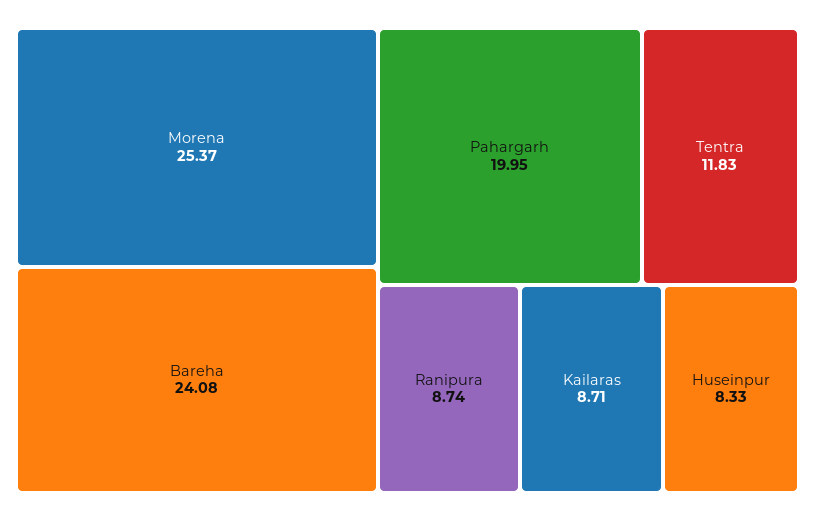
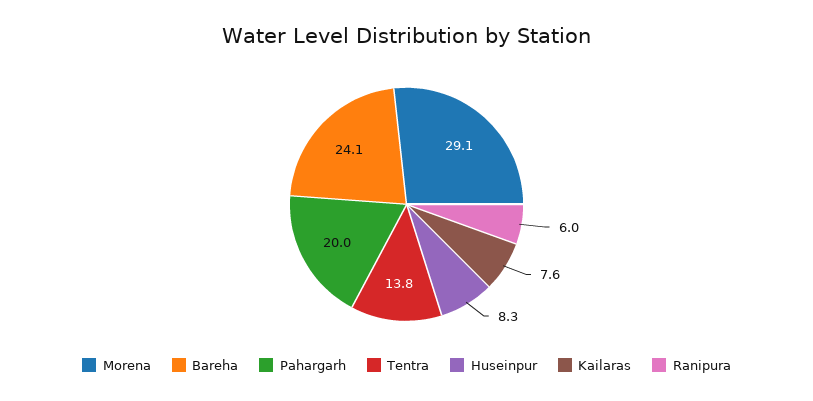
Morena: 25.37 -> 29.1
Tentra: 11.83 -> 13.8
Ranipura: 8.74 -> 6
Kailaras: 8.71 -> 7.6

